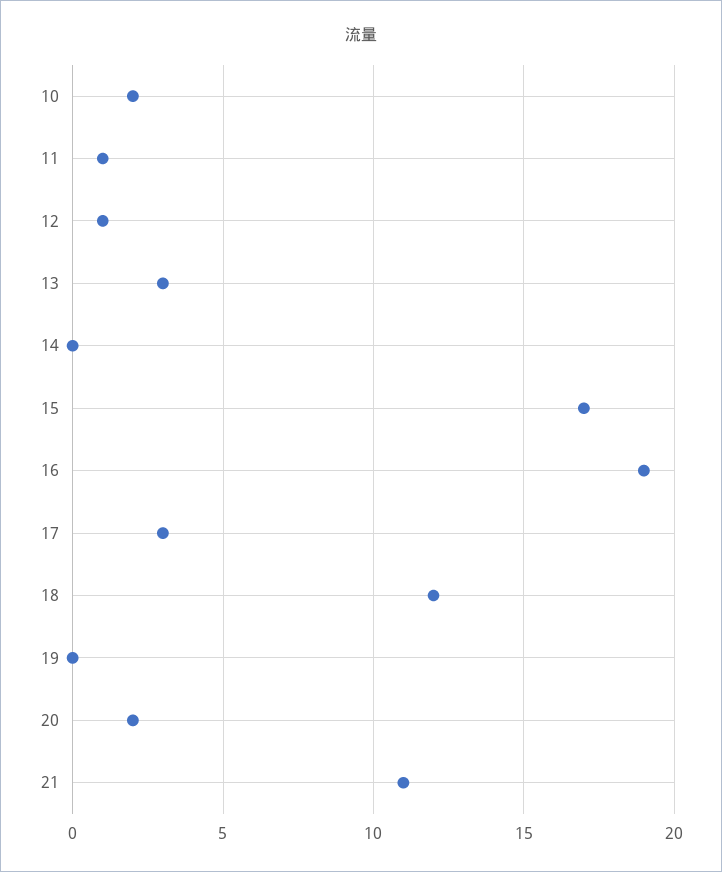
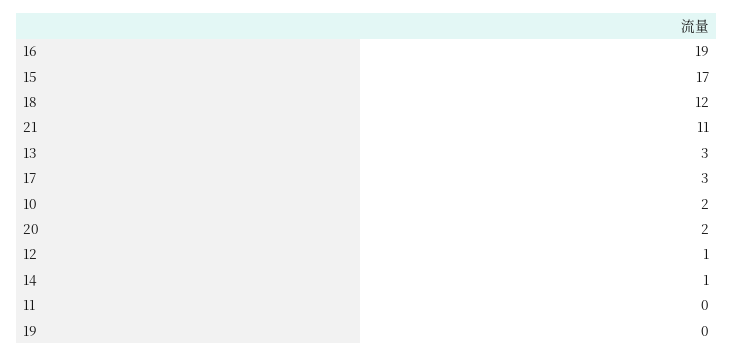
11: 1 -> 0
14: 0 -> 1

